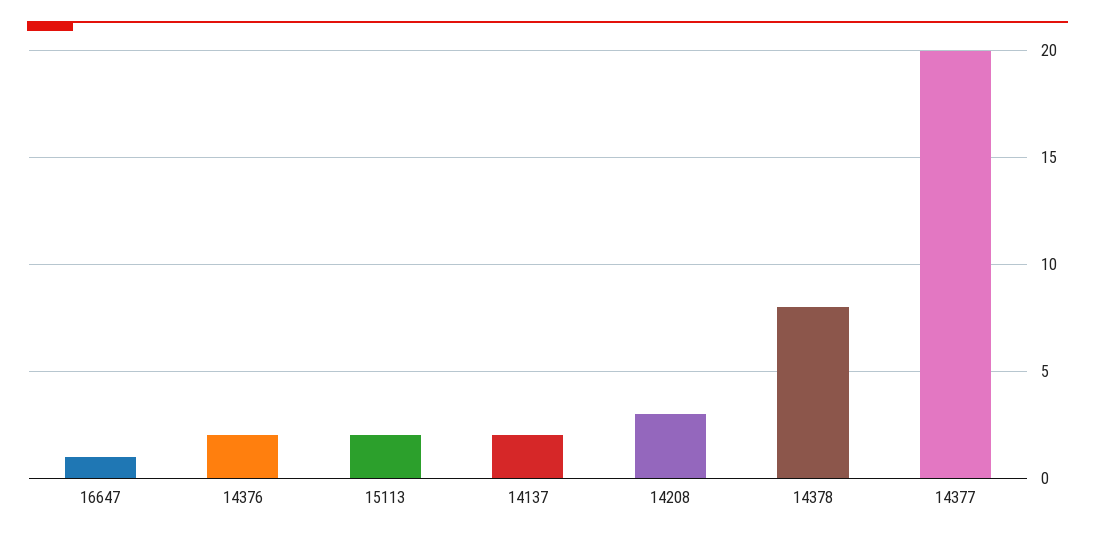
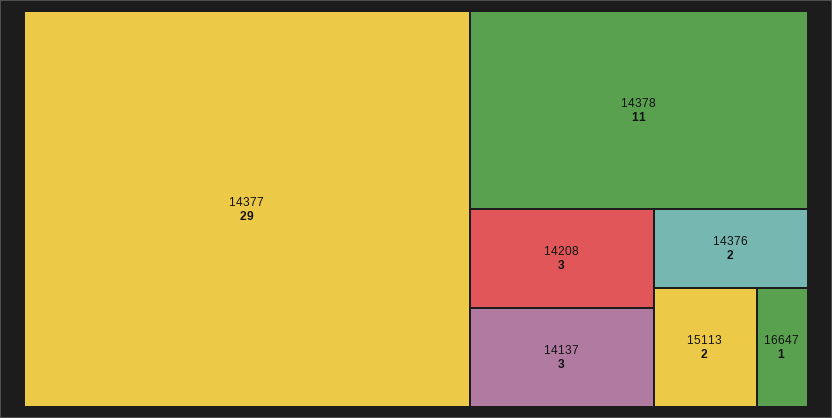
14137: 2 -> 3
14378: 8 -> 11
14377: 20 -> 29

